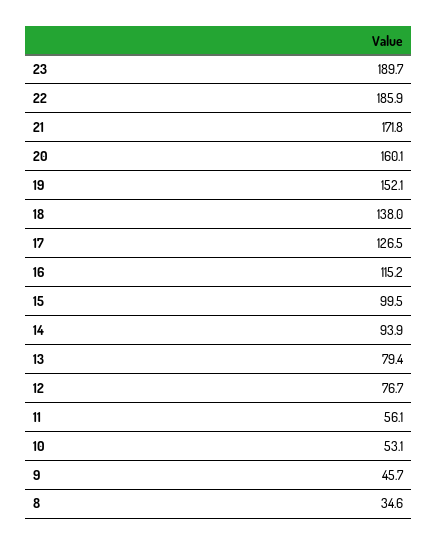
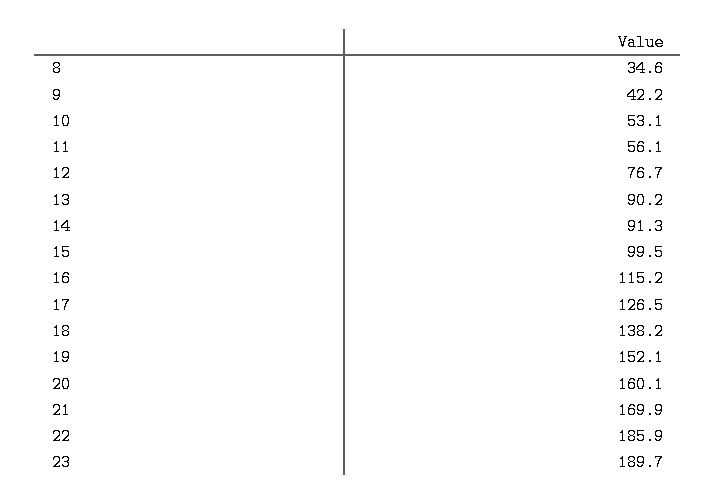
21: 171.8 -> 169.9
18: 138 -> 138.2
14: 93.9 -> 91.3
13: 79.4 -> 90.2
9: 45.7 -> 42.2

